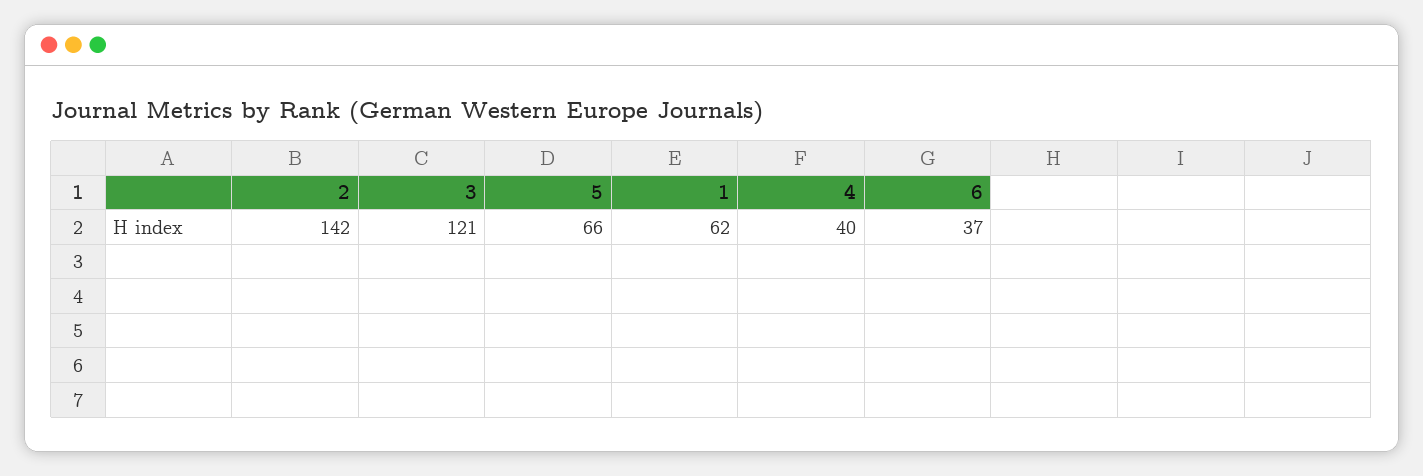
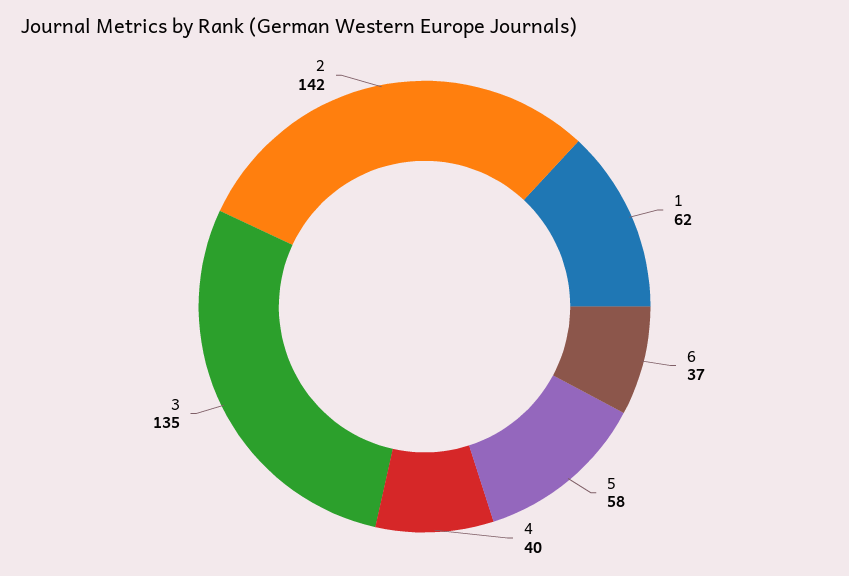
3: 121 -> 135
5: 66 -> 58

